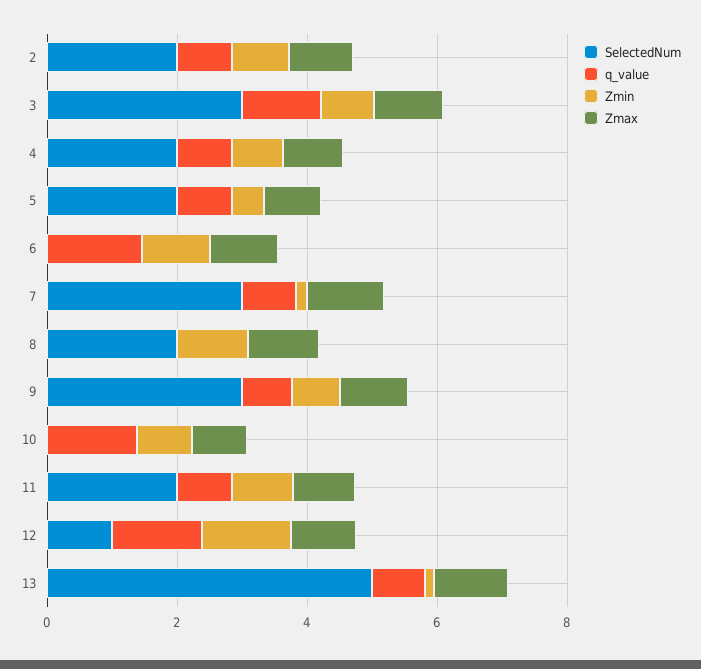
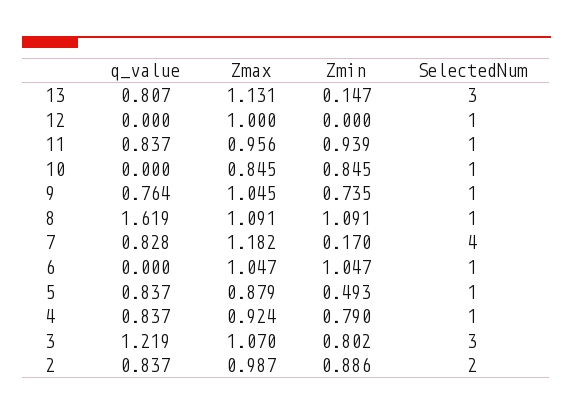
SelectedNum, 4: 2 -> 1
SelectedNum, 5: 2 -> 1
SelectedNum, 6: 0 -> 1
q_value, 6: 1.5 -> 0
SelectedNum, 7: 3 -> 4
SelectedNum, 8: 2 -> 1
q_value, 8: 0 -> 1.619
SelectedNum, 9: 3 -> 1
SelectedNum, 10: 0 -> 1
q_value, 10: 1.5 -> 0
SelectedNum, 11: 2 -> 1
q_value, 12: 1.5 -> 0
Zmin, 12: 1.5 -> 0
SelectedNum, 13: 5 -> 3

